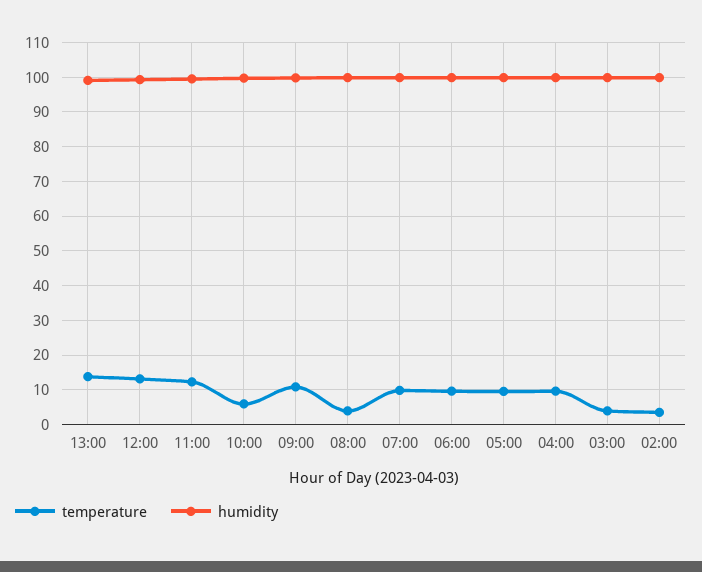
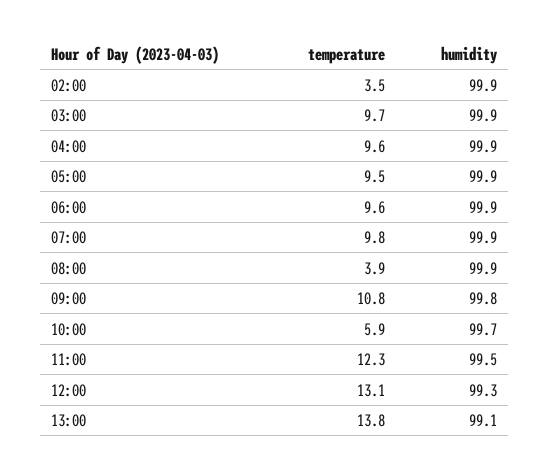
temperature, 03:00: 4 -> 9.7

